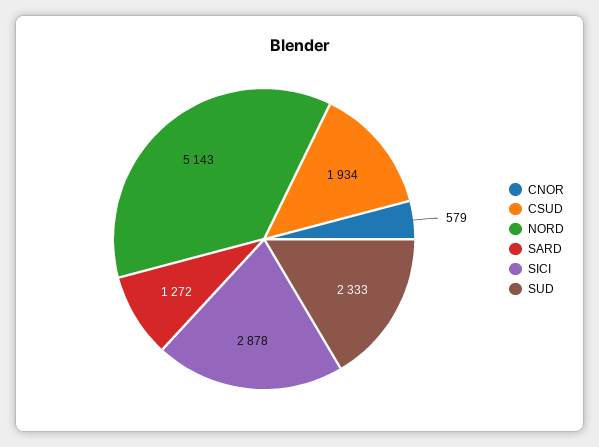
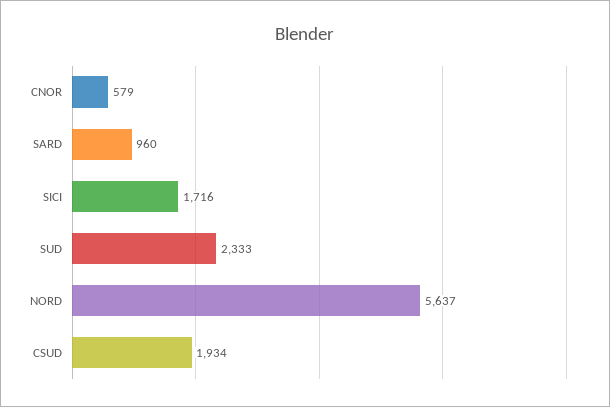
NORD: 5143 -> 5637
SARD: 1272 -> 960
SICI: 2878 -> 1716

